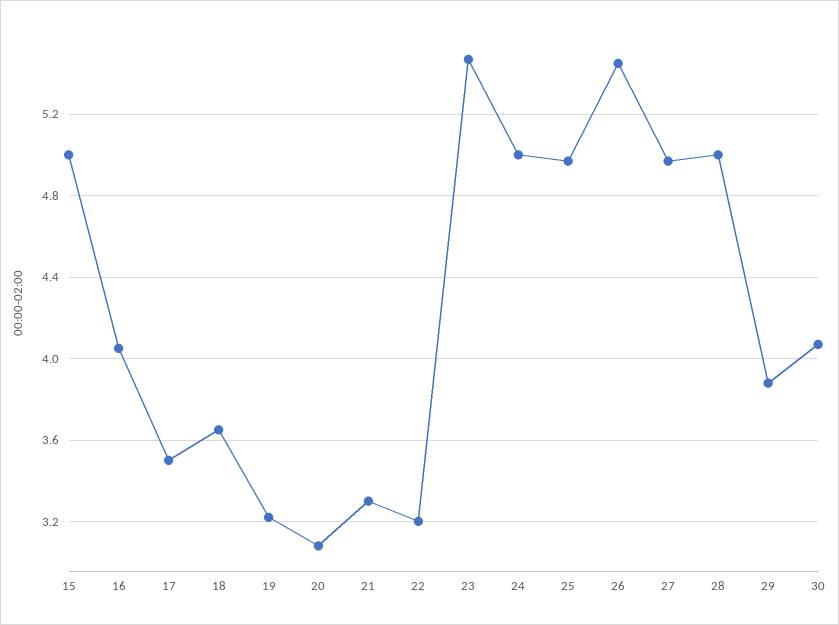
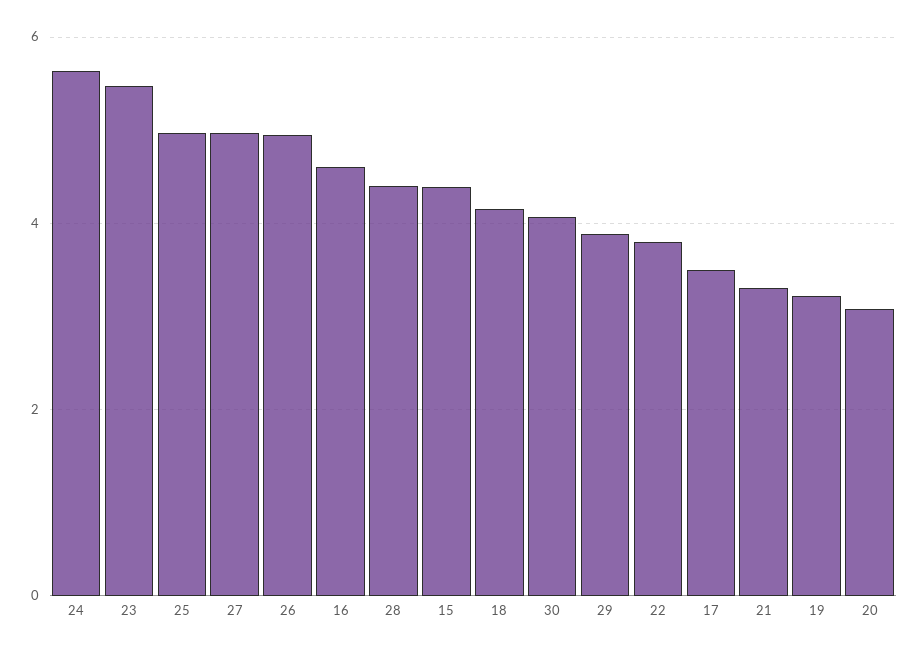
15: 5 -> 4.4
16: 4.05 -> 4.6
18: 3.65 -> 4.2
22: 3.2 -> 3.8
24: 5 -> 5.6
26: 5.45 -> 5
28: 5 -> 4.4

